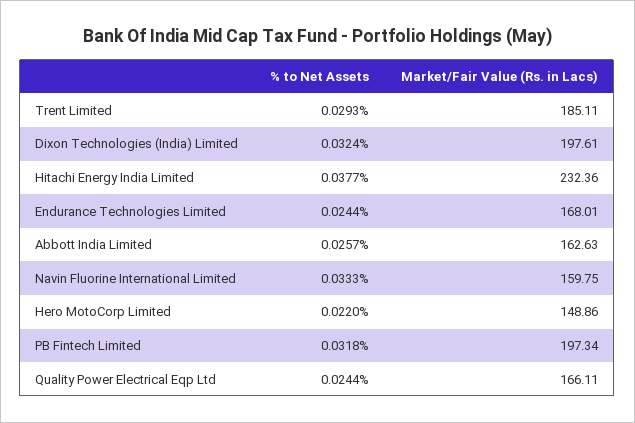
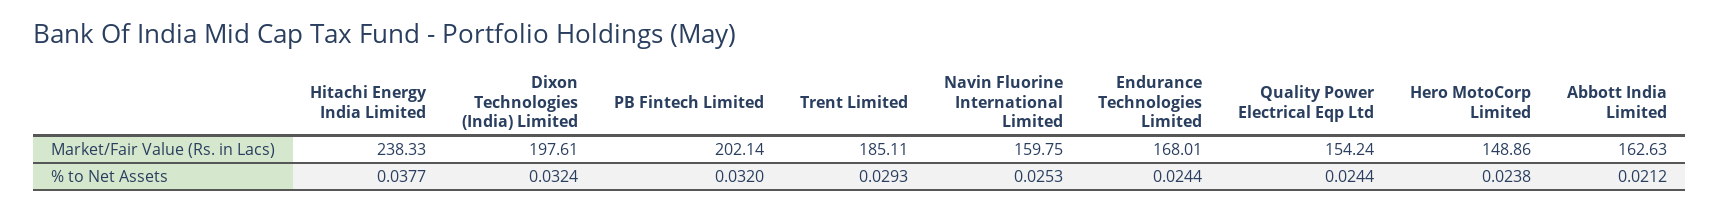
Market/Fair Value (Rs. in Lacs), Hitachi Energy India Limited: 232.36 -> 238.33
% to Net Assets, Abbott India Limited: 0.0257 -> 0.0212
% to Net Assets, Navin Fluorine International Limited: 0.0333 -> 0.0253
% to Net Assets, Hero MotoCorp Limited: 0.022 -> 0.0238
% to Net Assets, PB Fintech Limited: 0.0318 -> 0.032
Market/Fair Value (Rs. in Lacs), PB Fintech Limited: 197.34 -> 202.14
Market/Fair Value (Rs. in Lacs), Quality Power Electrical Eqp Ltd: 166.11 -> 154.24

